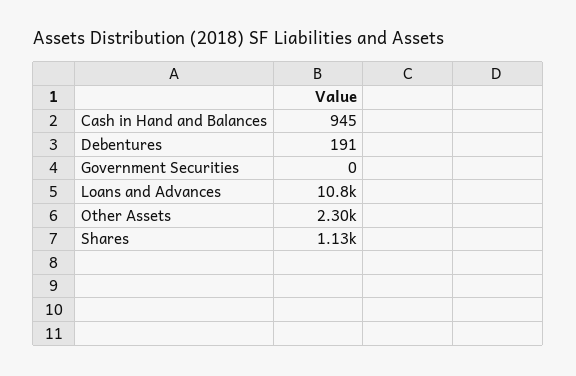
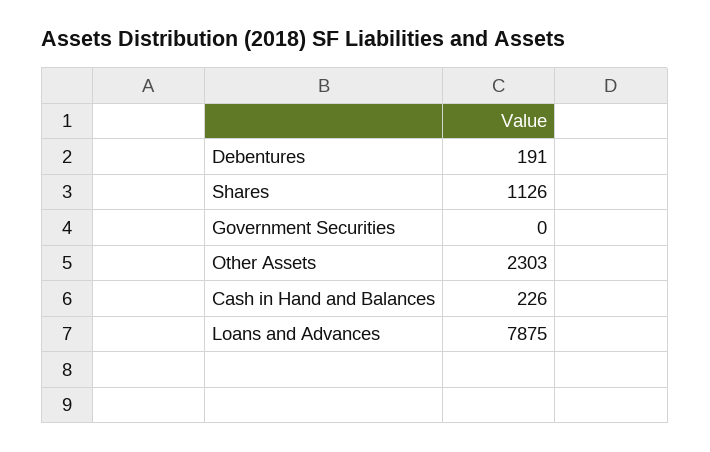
Cash in Hand and Balances: 945 -> 226
Loans and Advances: 10800 -> 7875

